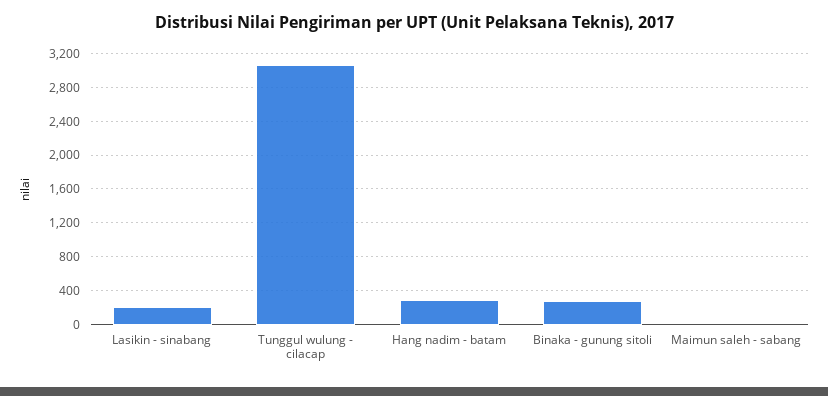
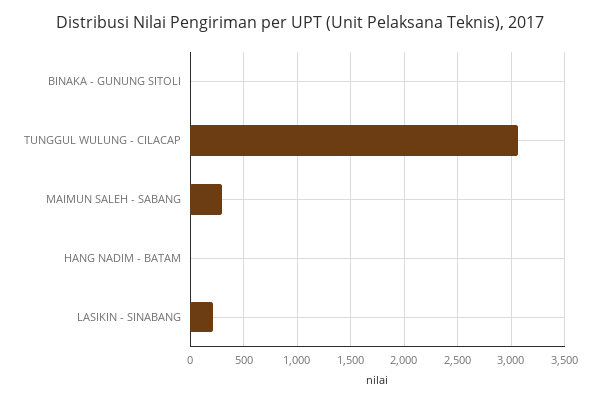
Hang nadim - batam: 300 -> 0
Binaka - gunung sitoli: 300 -> 0
Maimun saleh - sabang: 0 -> 300

